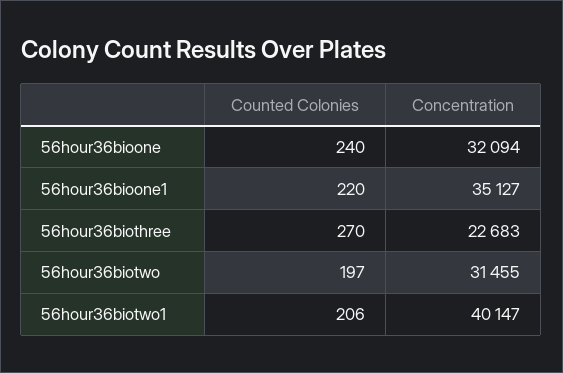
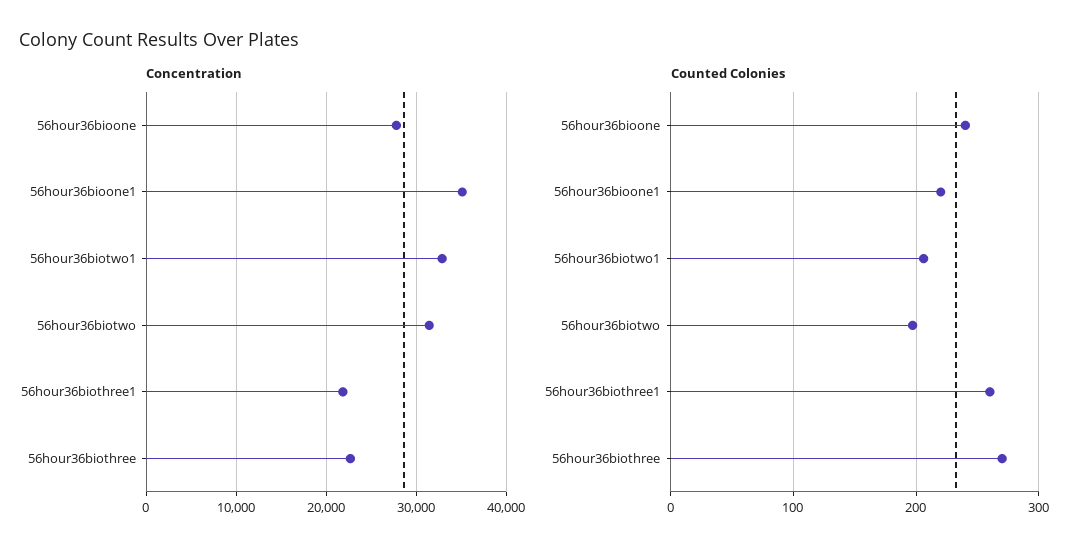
Concentration, 56hour36bioone: 32094 -> 28000
Concentration, 56hour36biotwo1: 40147 -> 33000
Concentration, 56hour36biothree1: none -> 22000
Counted Colonies, 56hour36biothree1: none -> 260

